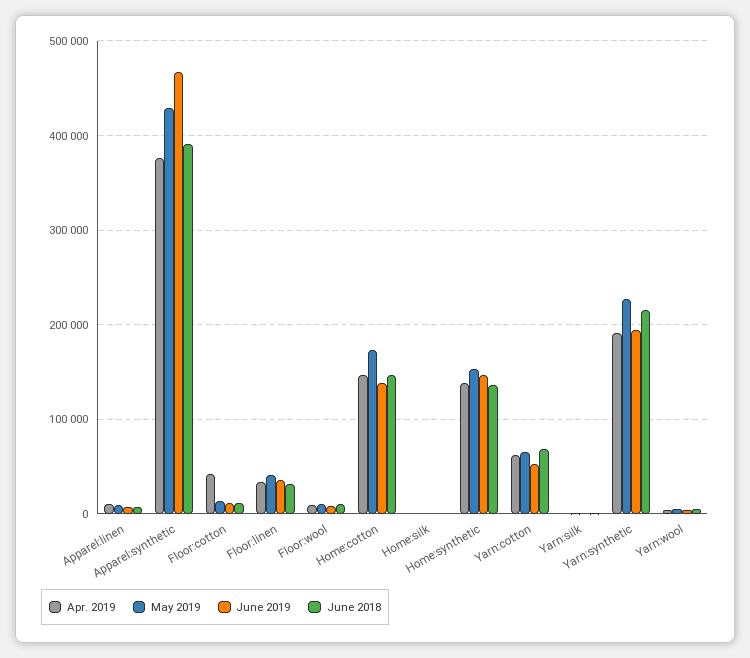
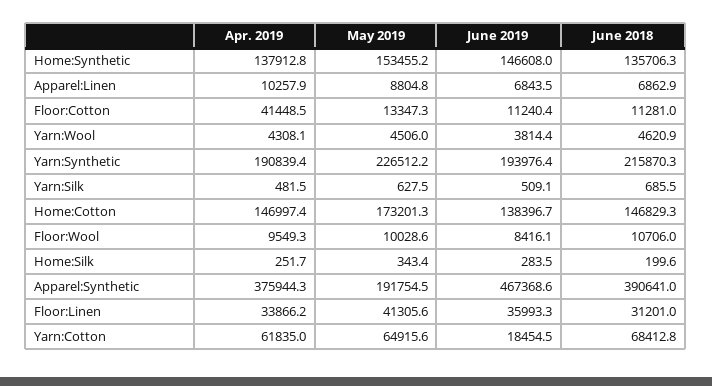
May 2019, Apparel:synthetic: 430000 -> 191754.5
June 2019, Yarn:cotton: 50000 -> 18454.5

